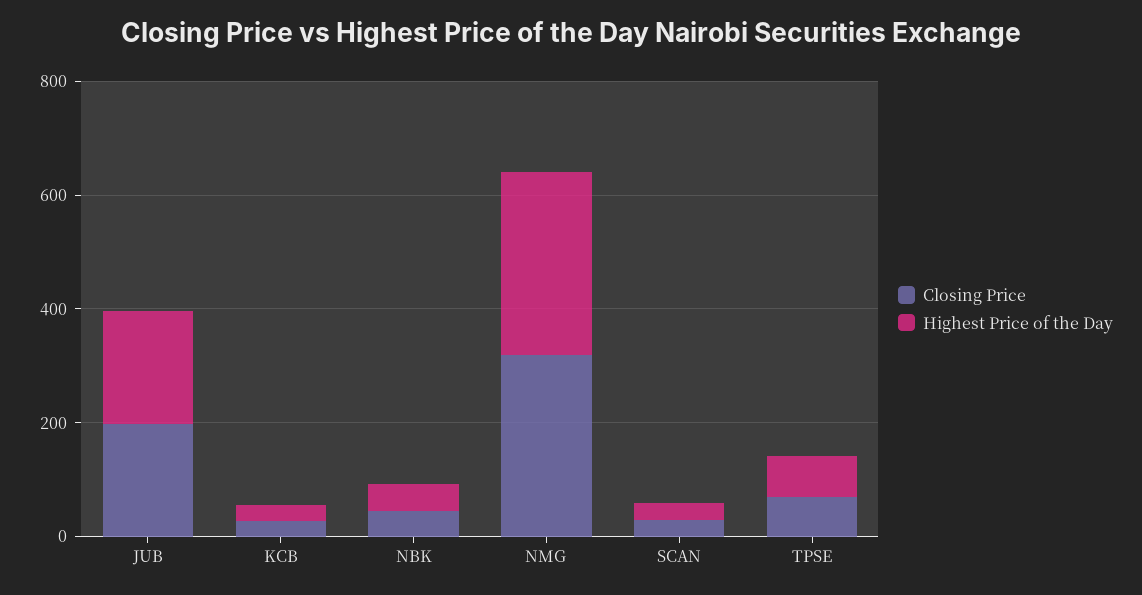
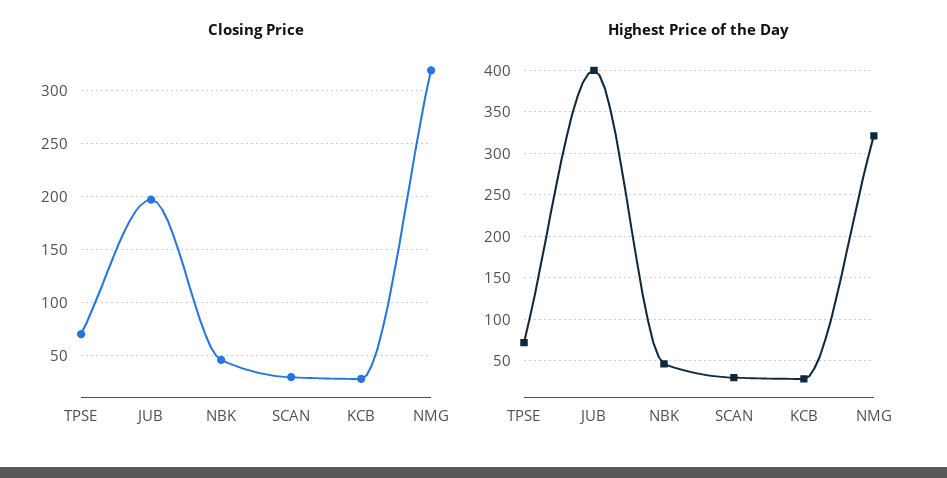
Highest Price of the Day, JUB: 200 -> 400

